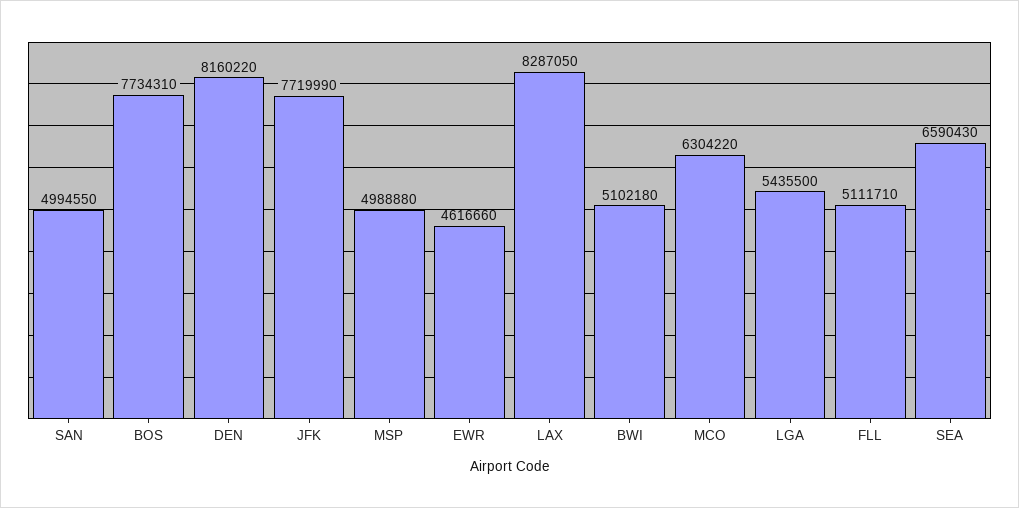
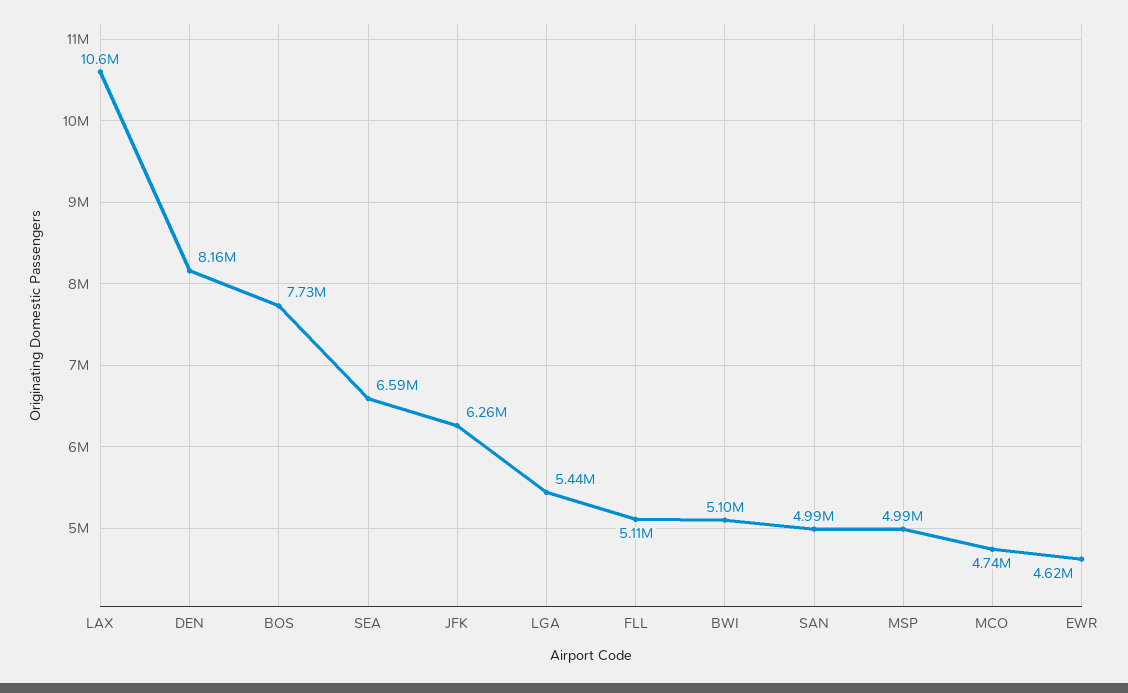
JFK: 7719990 -> 6260000
LAX: 8287050 -> 10600000
MCO: 6304220 -> 4740000

